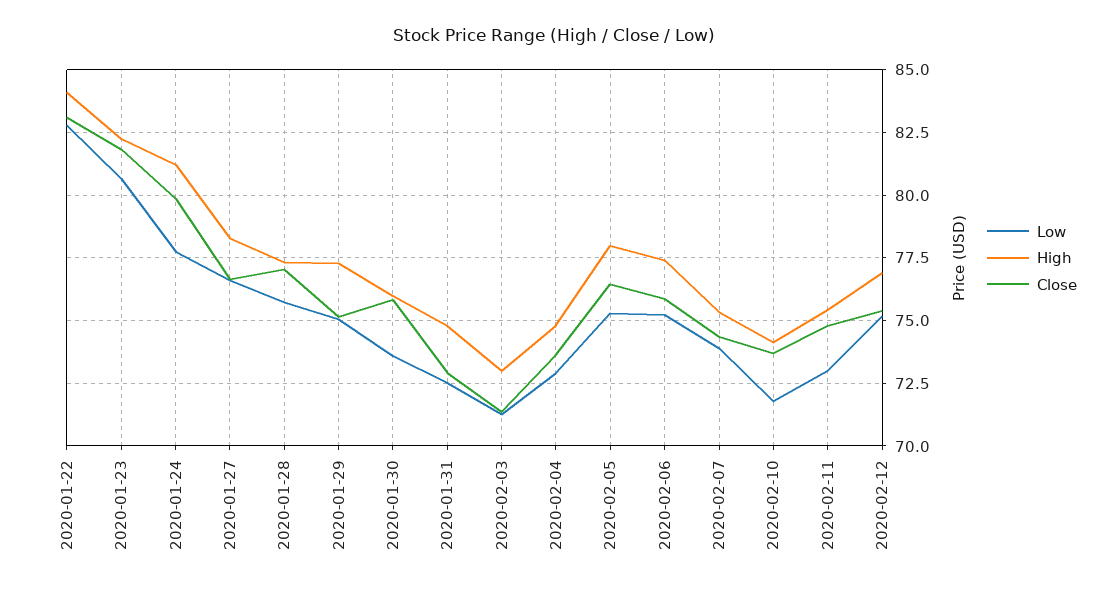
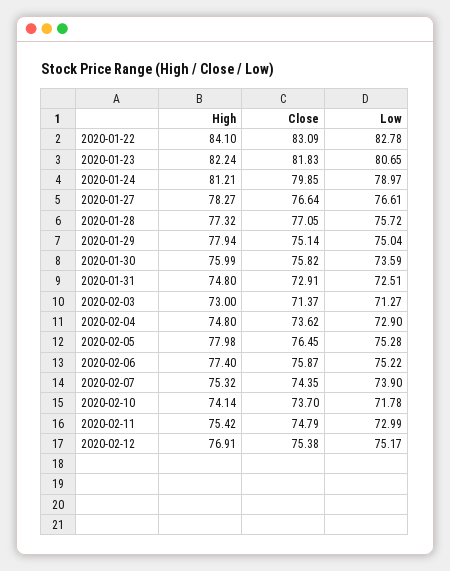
Low, 2020-01-24: 77.75 -> 78.97
High, 2020-01-29: 77.25 -> 77.94

